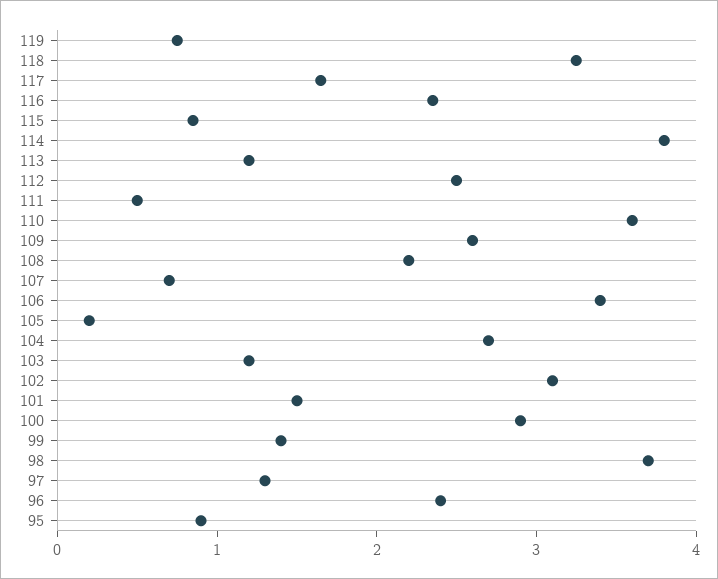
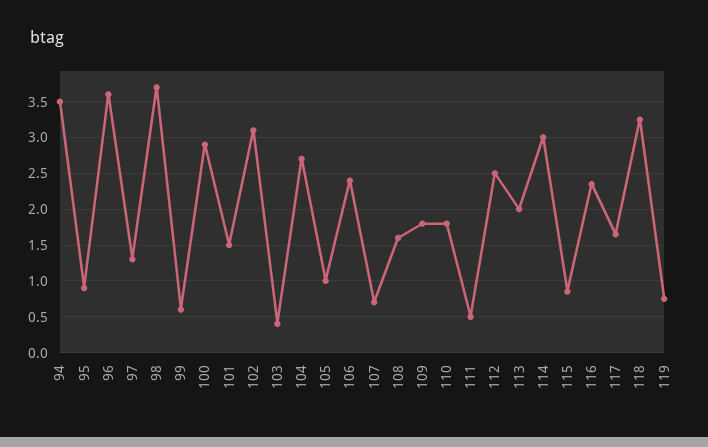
114: 3.8 -> 3
113: 1.2 -> 2
110: 3.6 -> 1.8
109: 2.6 -> 1.8
108: 2.2 -> 1.6
106: 3.4 -> 2.4
105: 0.2 -> 1
103: 1.2 -> 0.4
99: 1.4 -> 0.6
96: 2.4 -> 3.6
94: none -> 3.5

